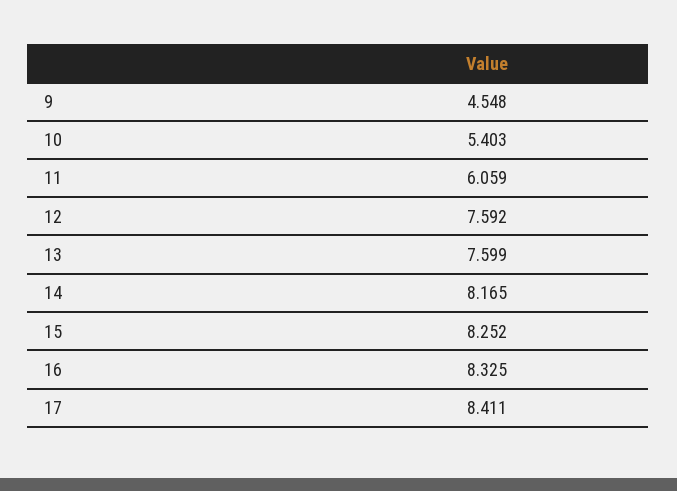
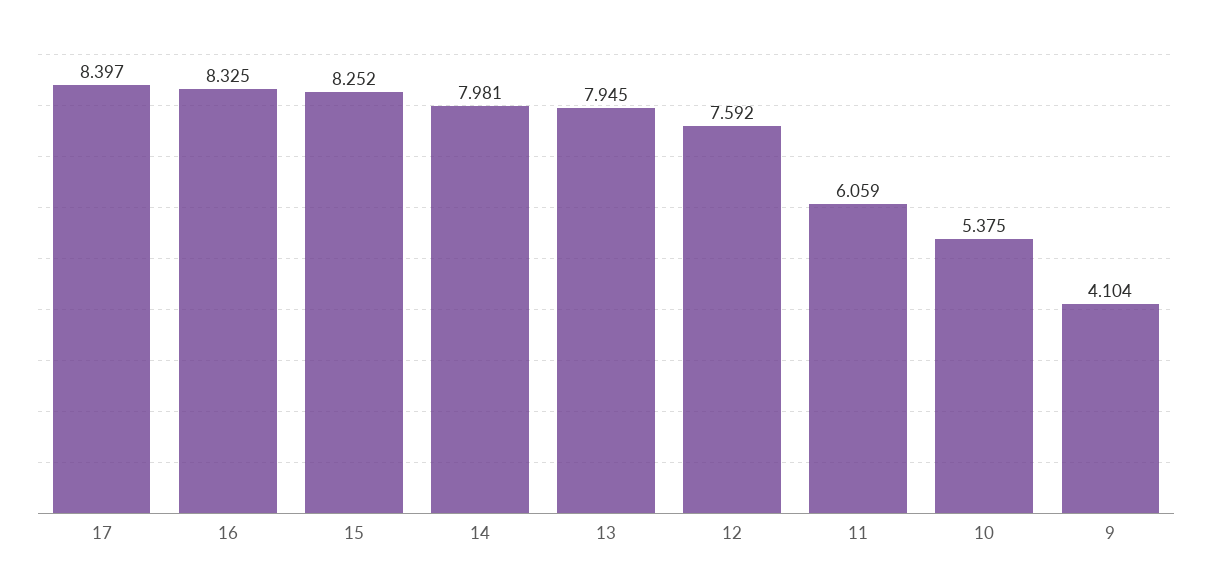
9: 4.548 -> 4.104
10: 5.403 -> 5.375
13: 7.599 -> 7.945
14: 8.165 -> 7.981
17: 8.411 -> 8.397

